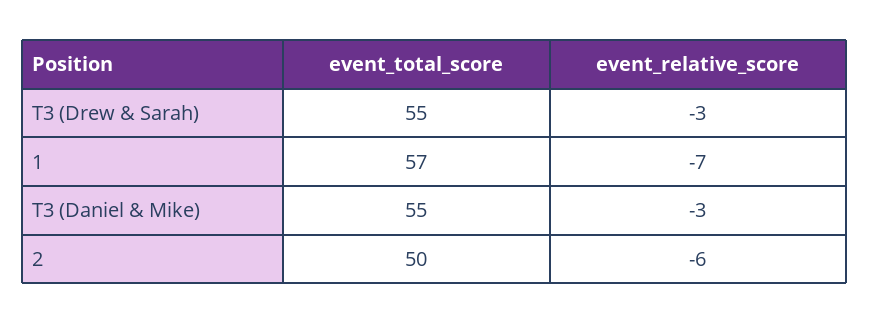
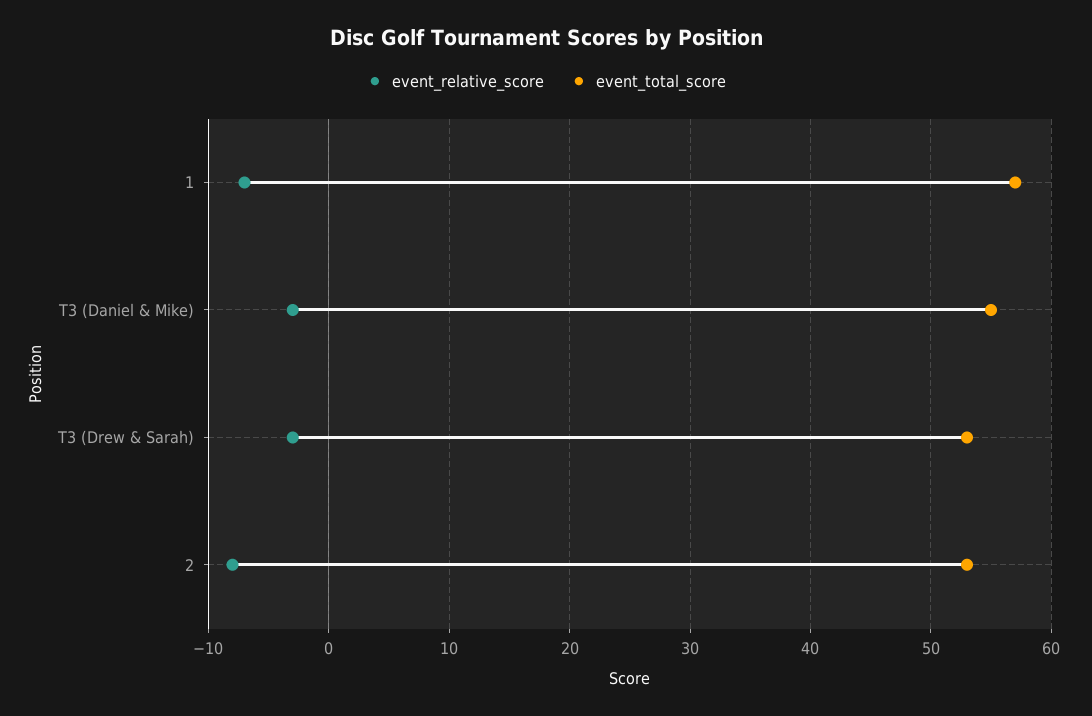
event_total_score, T3 (Drew & Sarah): 55 -> 53
event_total_score, 2: 50 -> 53
event_relative_score, 2: -6 -> -8

